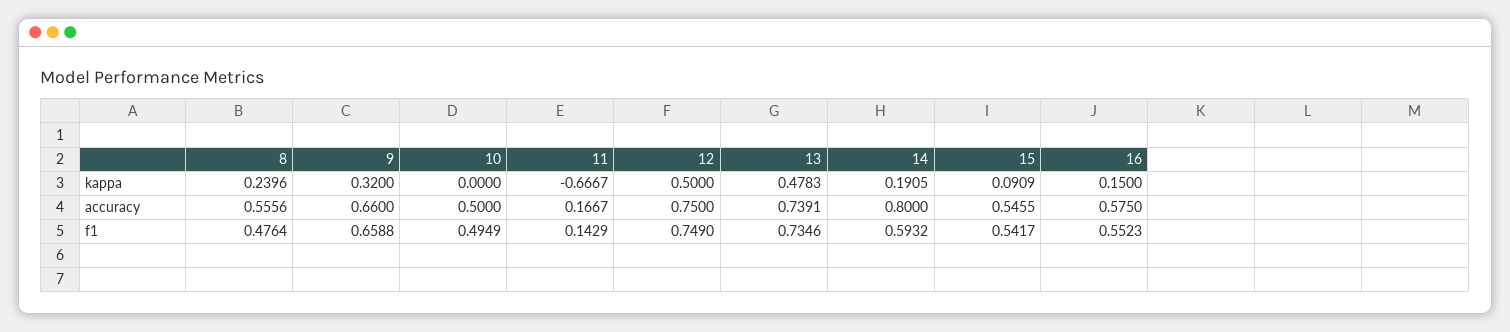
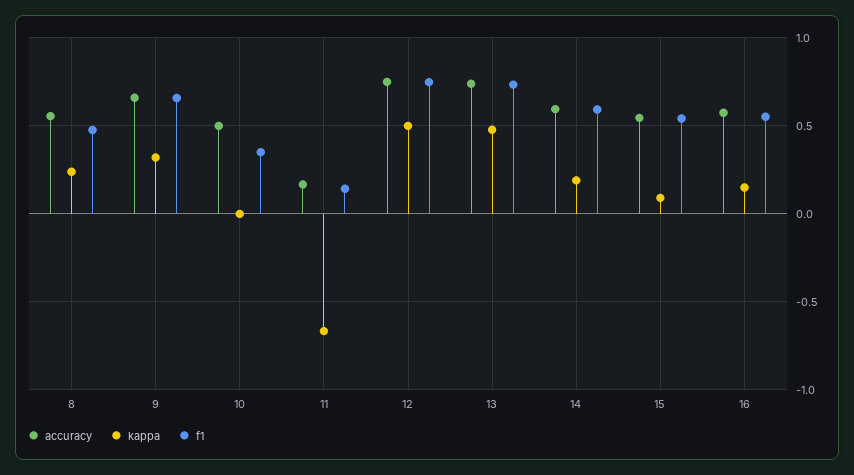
accuracy, 14: 0.8 -> 0.6
f1, 10: 0.4949 -> 0.35

